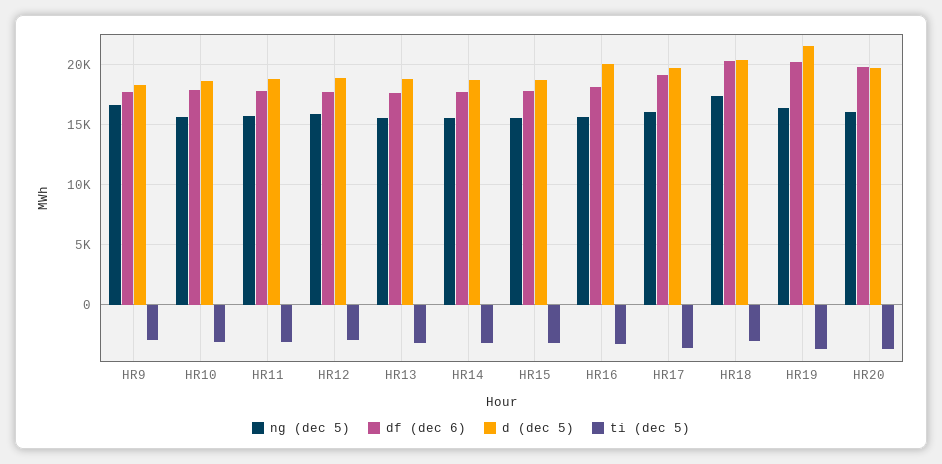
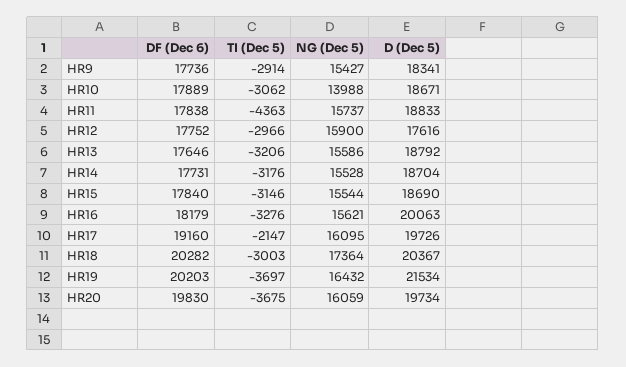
ng (dec 5), HR9: 16500 -> 15427
ng (dec 5), HR10: 15500 -> 13988
ti (dec 5), HR11: -3000 -> -4363
d (dec 5), HR12: 19000 -> 17616
ti (dec 5), HR17: -3500 -> -2147

